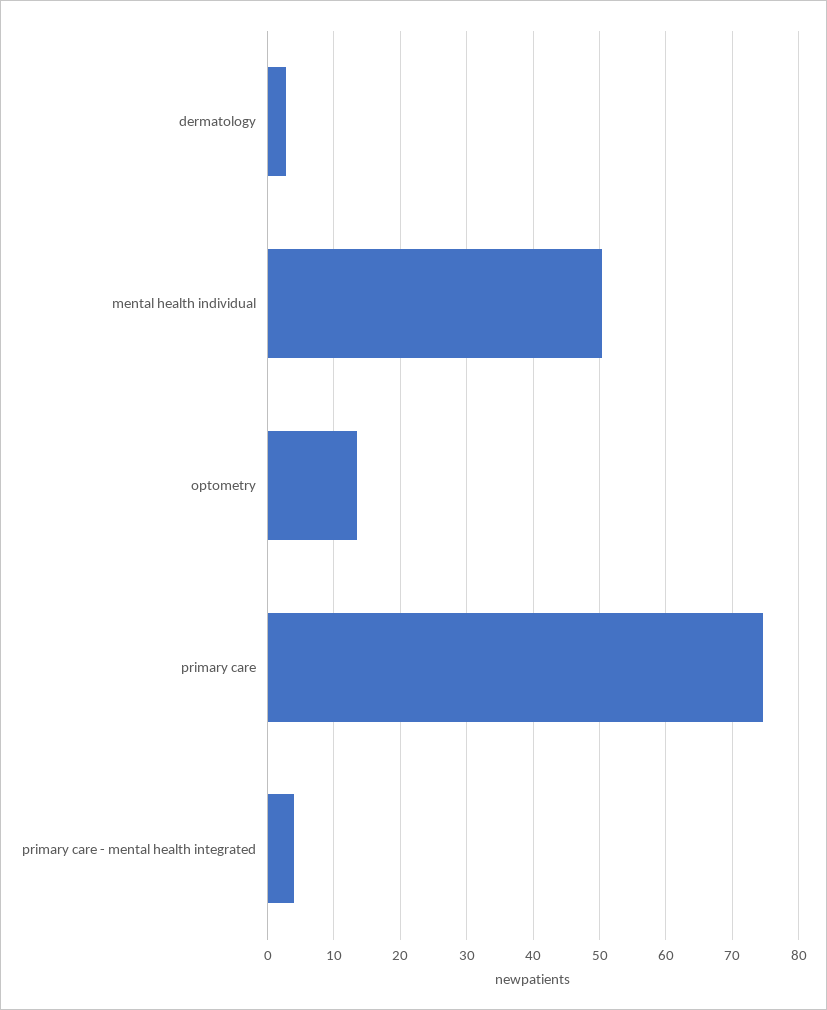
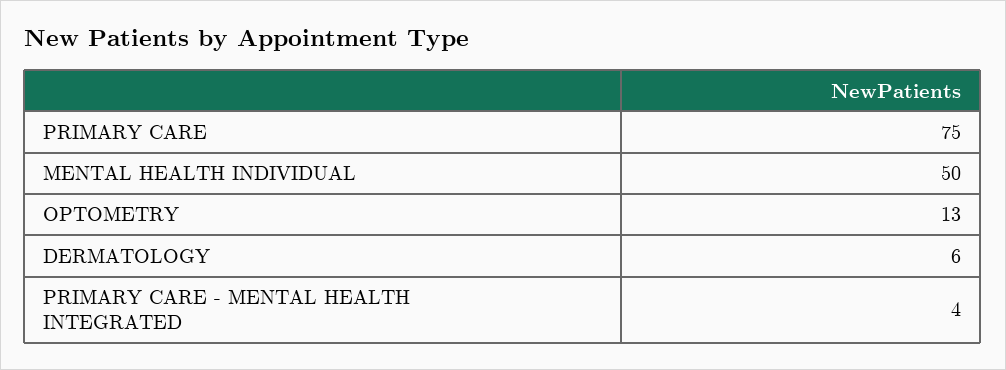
dermatology: 3 -> 6

